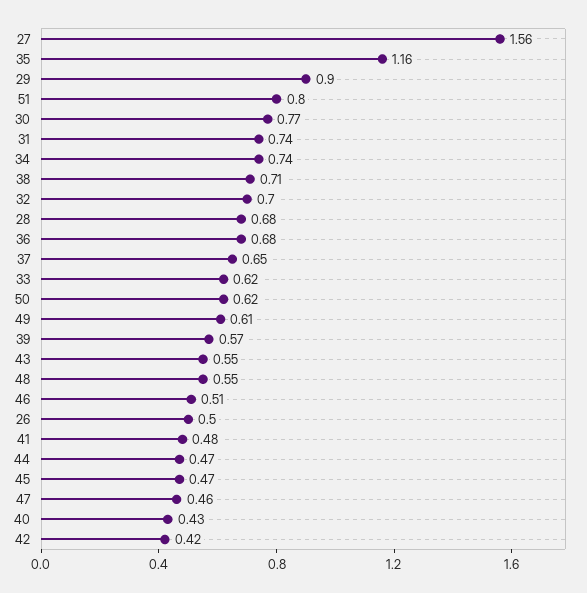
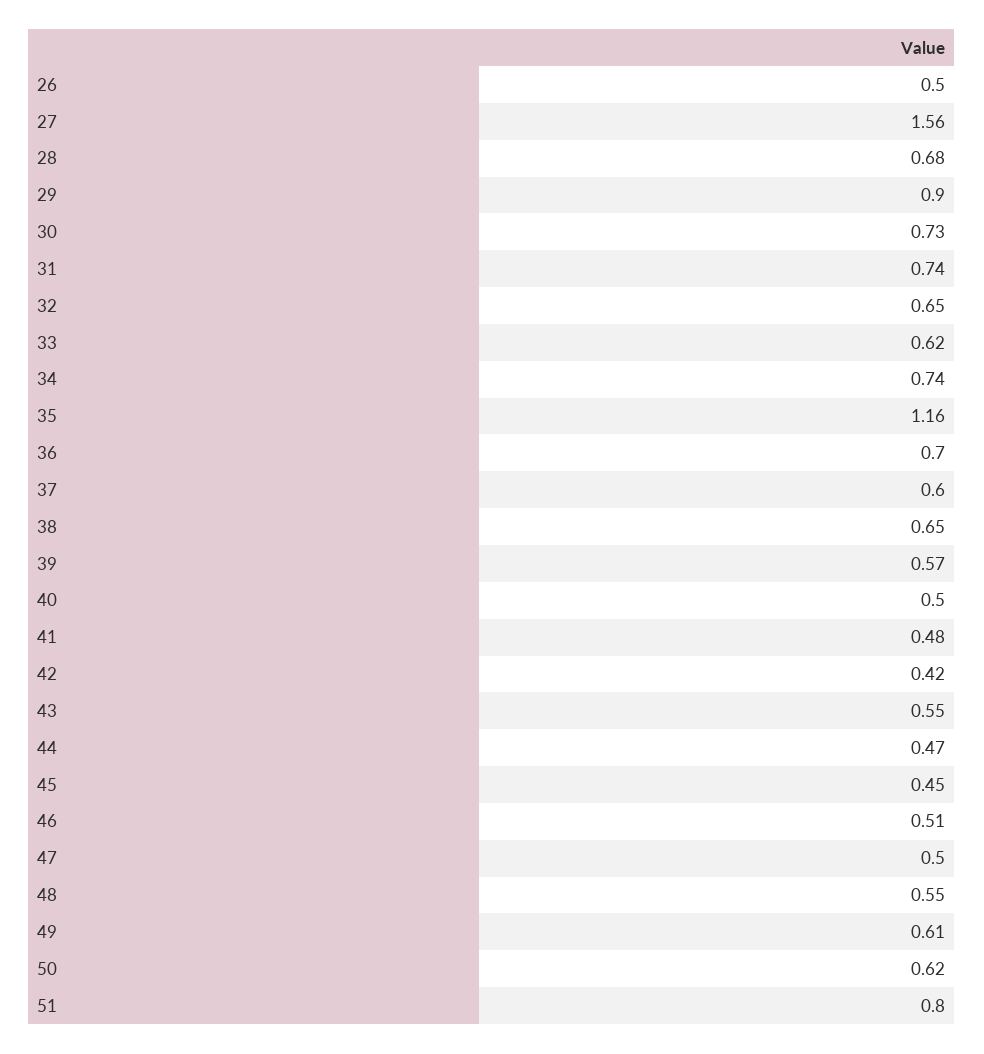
30: 0.77 -> 0.73
38: 0.71 -> 0.65
32: 0.7 -> 0.65
36: 0.68 -> 0.7
37: 0.65 -> 0.6
45: 0.47 -> 0.45
47: 0.46 -> 0.5
40: 0.43 -> 0.5

